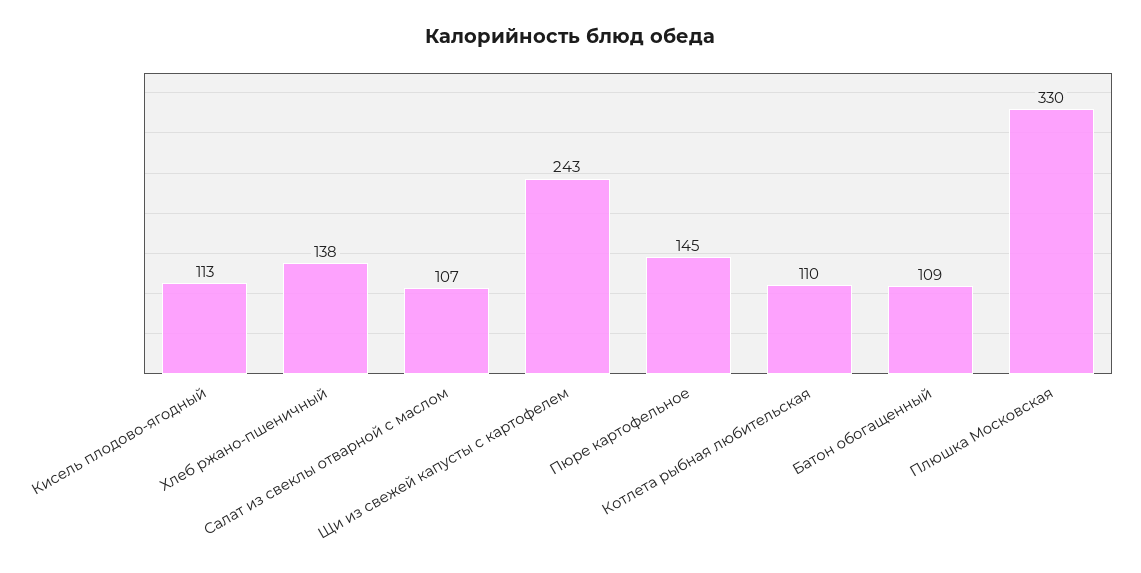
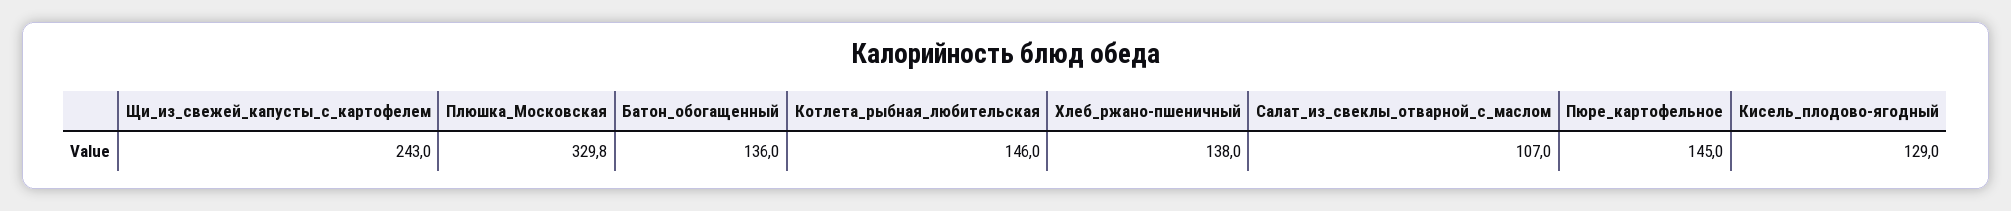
Кисель плодово-ягодный: 113 -> 129
Котлета рыбная любительская: 110 -> 146
Батон обогащенный: 109 -> 136

